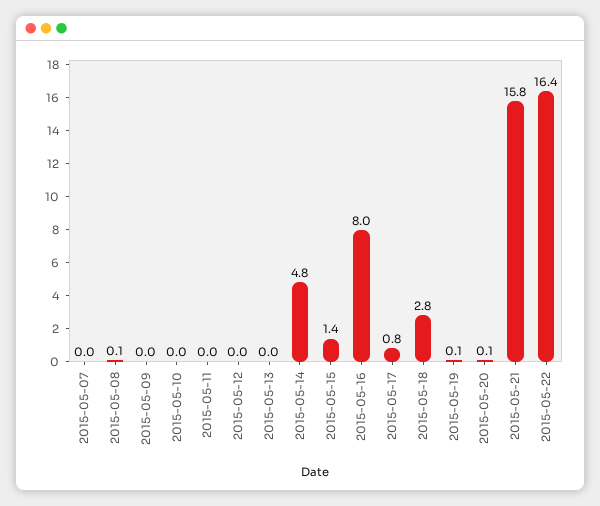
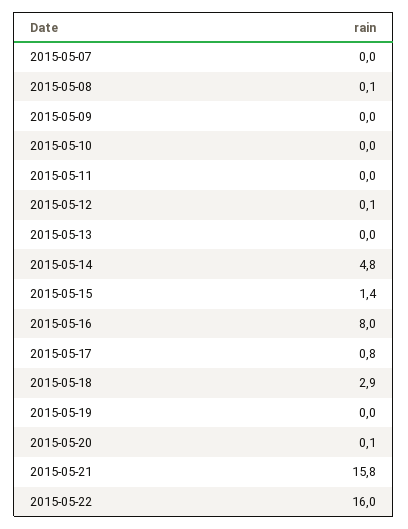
2015-05-12: 0 -> 0.1
2015-05-18: 2.8 -> 2.9
2015-05-19: 0.1 -> 0
2015-05-22: 16.4 -> 16

